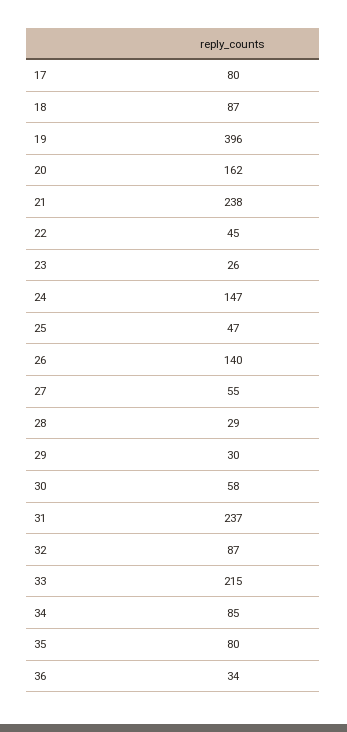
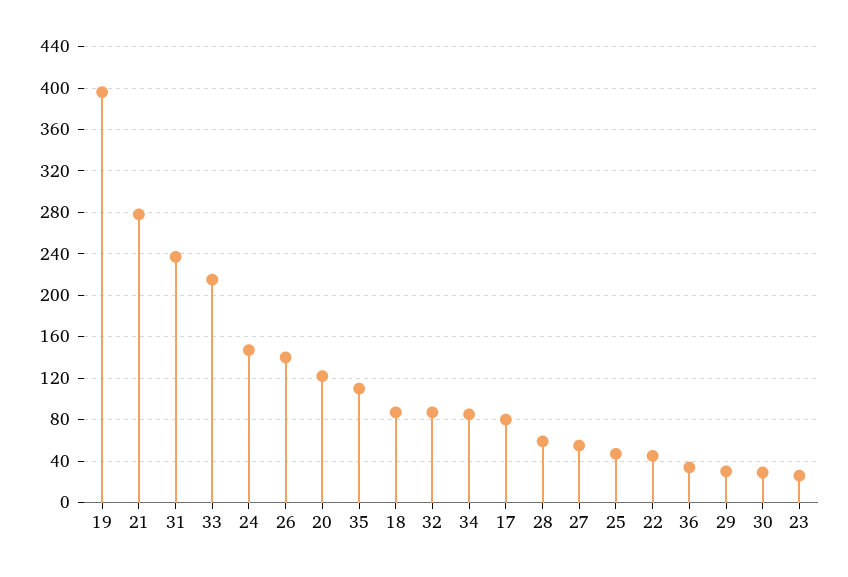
20: 162 -> 120
21: 238 -> 280
28: 29 -> 60
30: 58 -> 30
35: 80 -> 110

